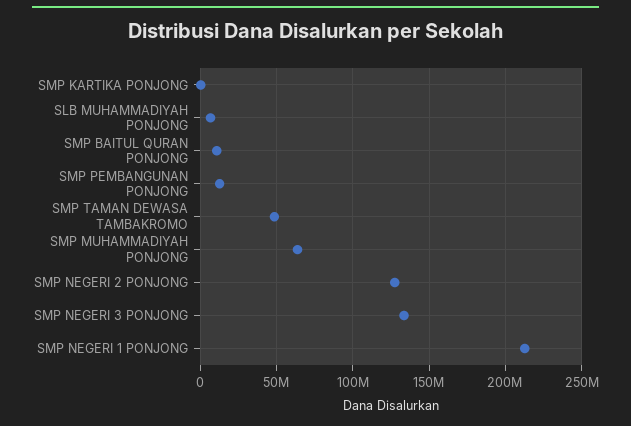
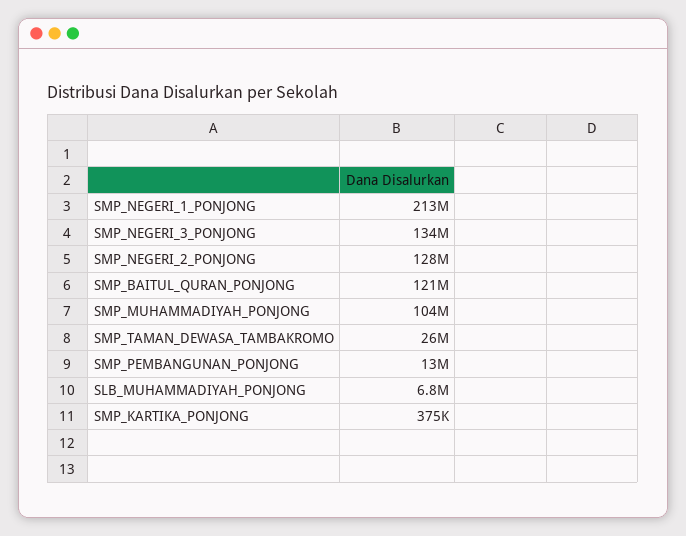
SMP BAITUL QURAN PONJONG: 10000000 -> 121000000
SMP TAMAN DEWASA TAMBAKROMO: 50000000 -> 26000000
SMP MUHAMMADIYAH PONJONG: 65000000 -> 104000000

